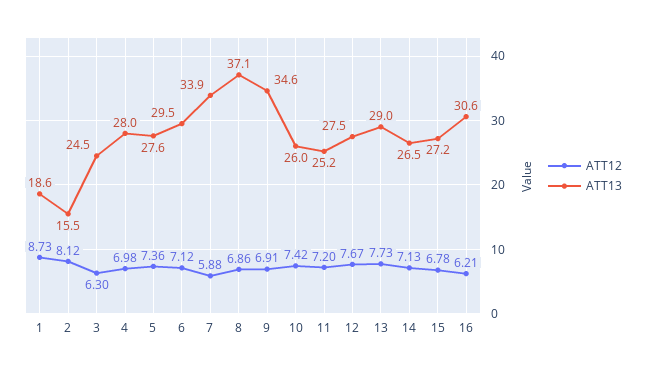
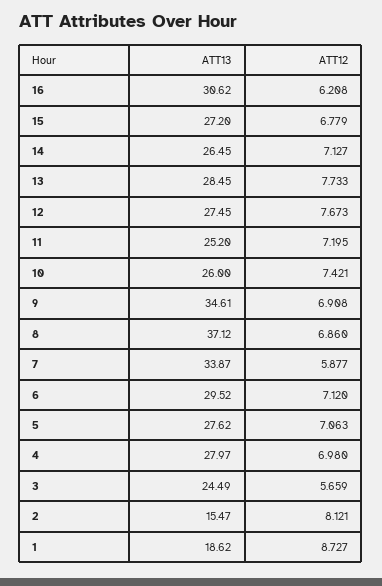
ATT12, 3: 6.3 -> 5.659
ATT12, 5: 7.36 -> 7.063
ATT13, 13: 29 -> 28.45

